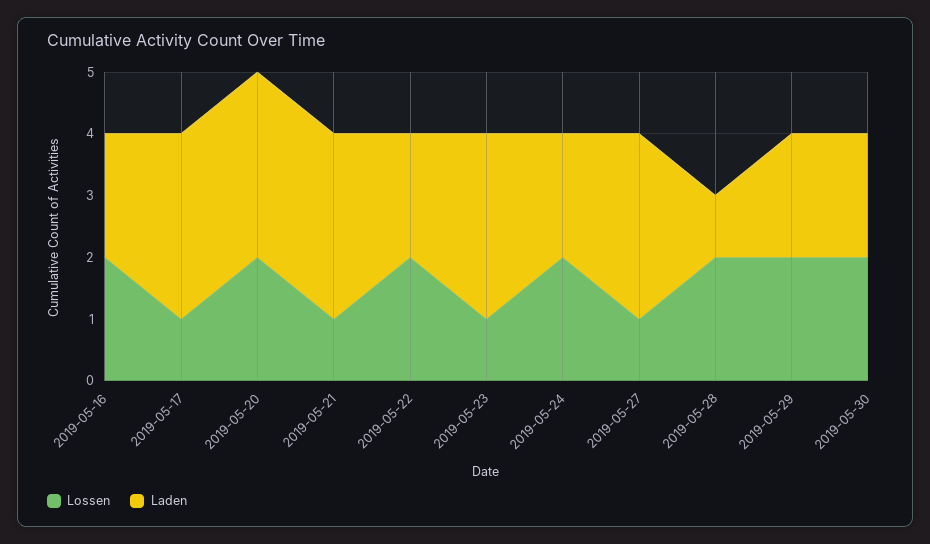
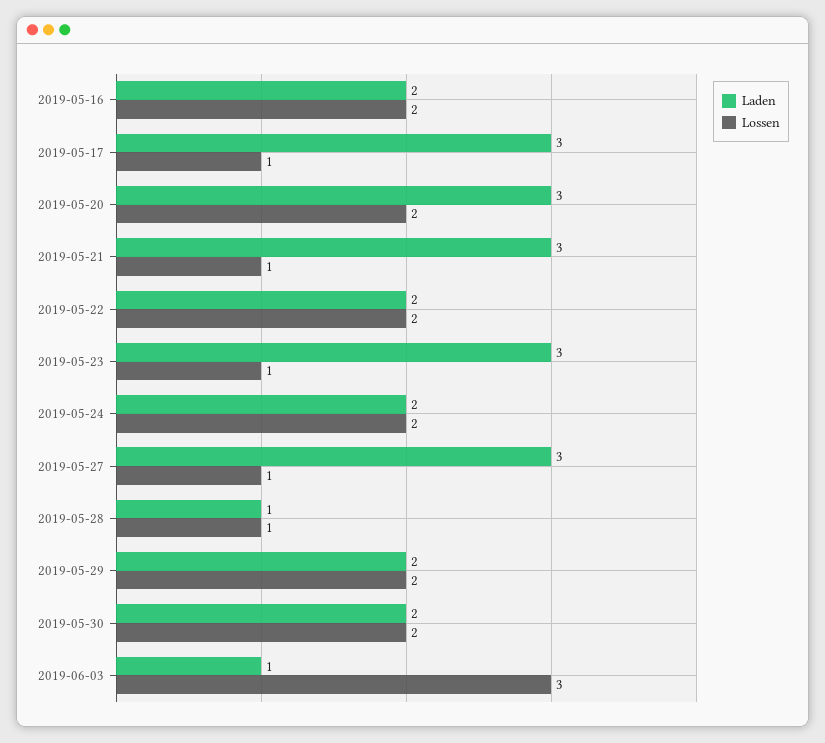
Lossen, 2019-05-28: 2 -> 1
Laden, 2019-06-03: none -> 1
Lossen, 2019-06-03: none -> 3

